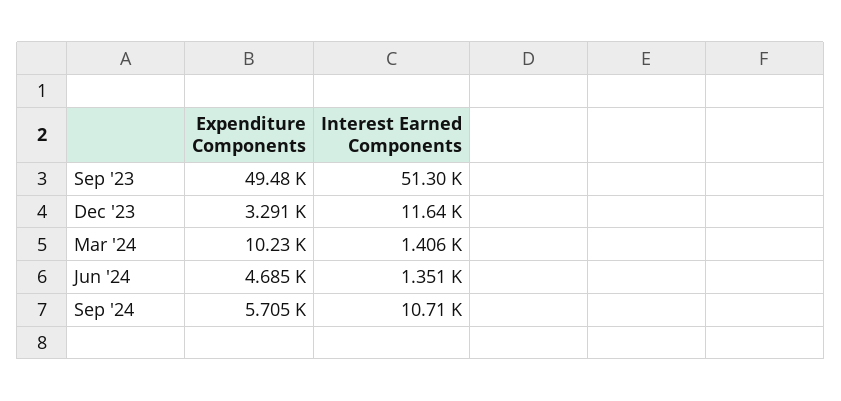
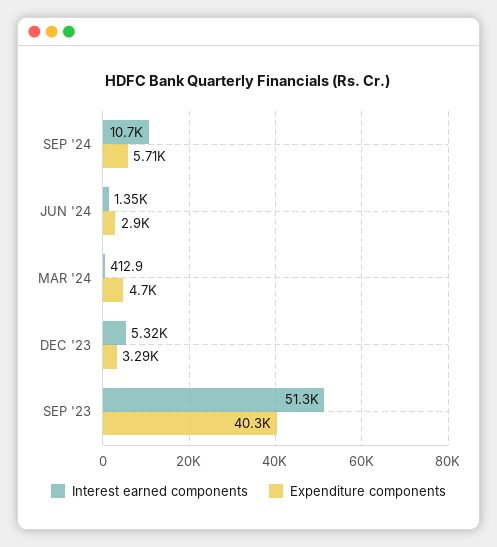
Expenditure Components, Sep '23: 49480 -> 40300
Interest Earned Components, Dec '23: 11640 -> 5320
Expenditure Components, Mar '24: 10230 -> 4700
Interest Earned Components, Mar '24: 1406 -> 412.9
Expenditure Components, Jun '24: 4685 -> 2900

